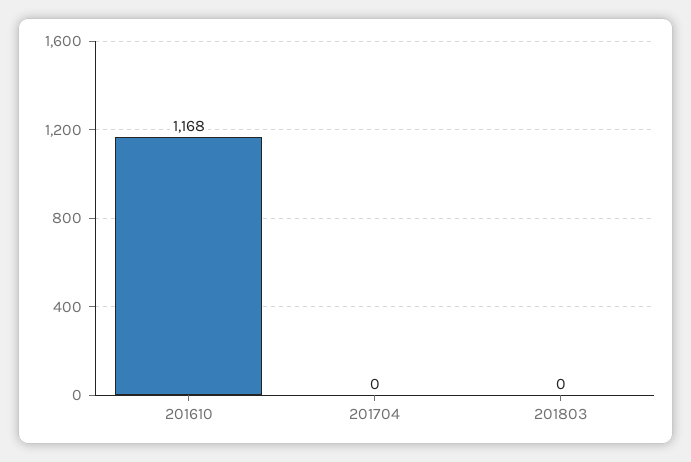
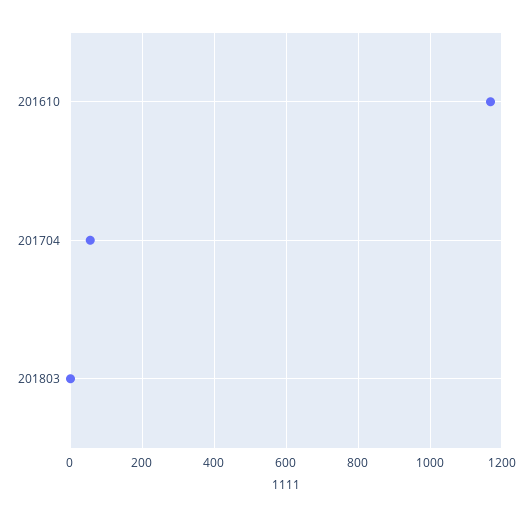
201704: 0 -> 60

